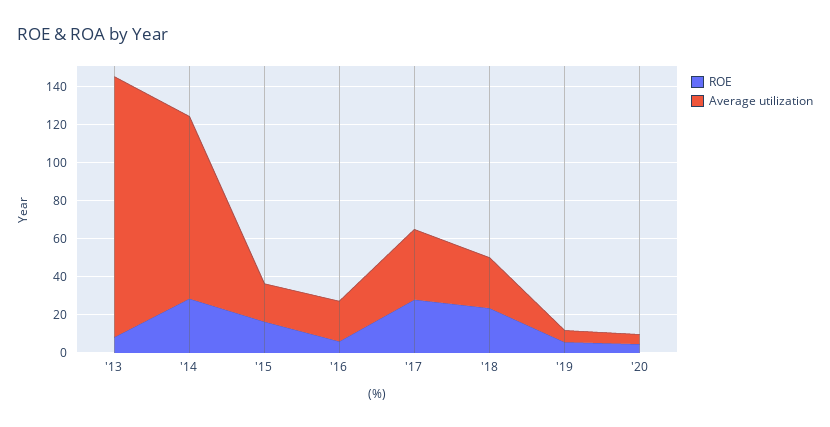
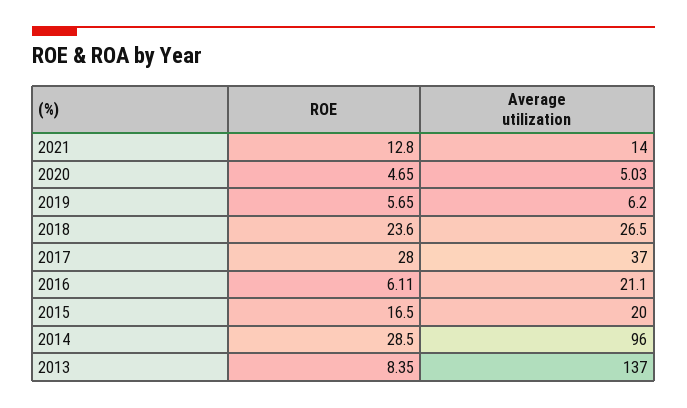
ROE, 2021: none -> 12.8
Average utilization, 2021: none -> 14

